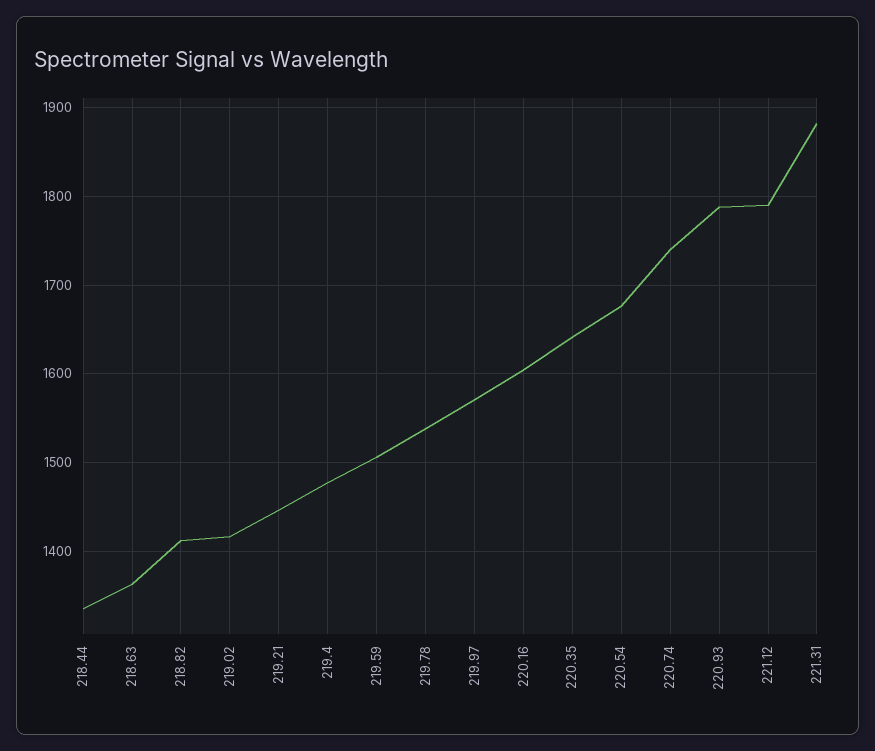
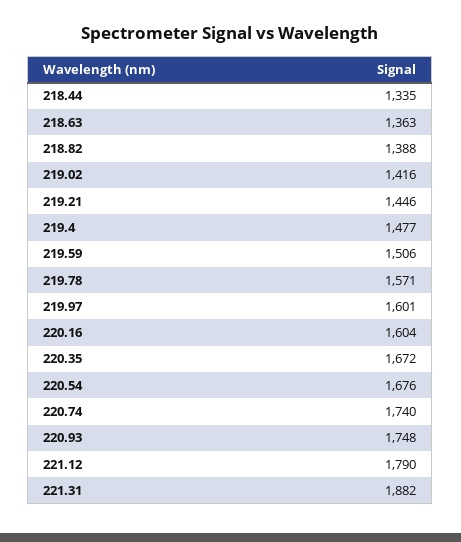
218.82: 1410 -> 1388
219.78: 1540 -> 1571
219.97: 1570 -> 1601
220.35: 1640 -> 1672
220.93: 1790 -> 1748

